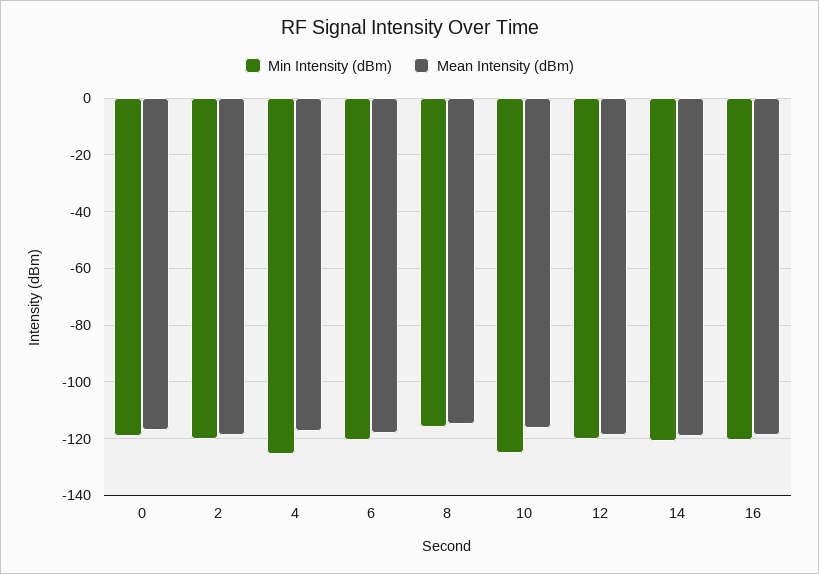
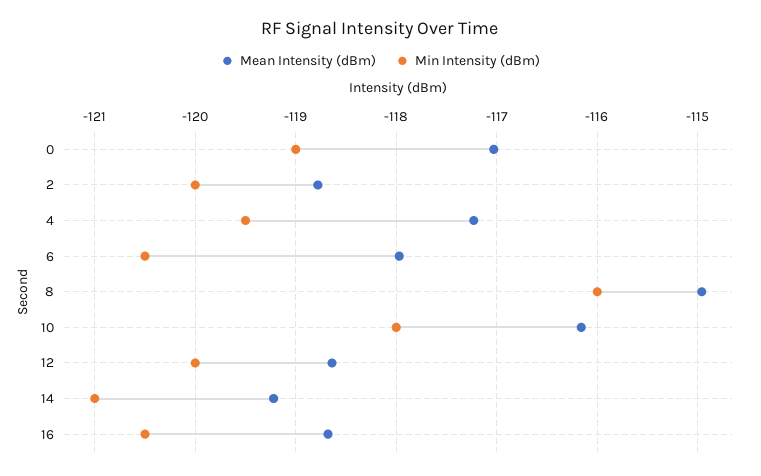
Min Intensity (dBm), 4: -125 -> -119.5
Min Intensity (dBm), 10: -125 -> -118

